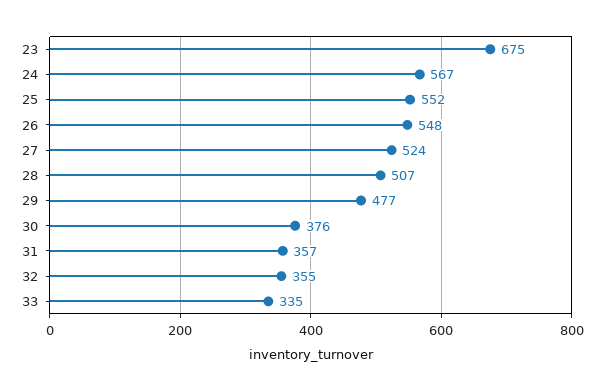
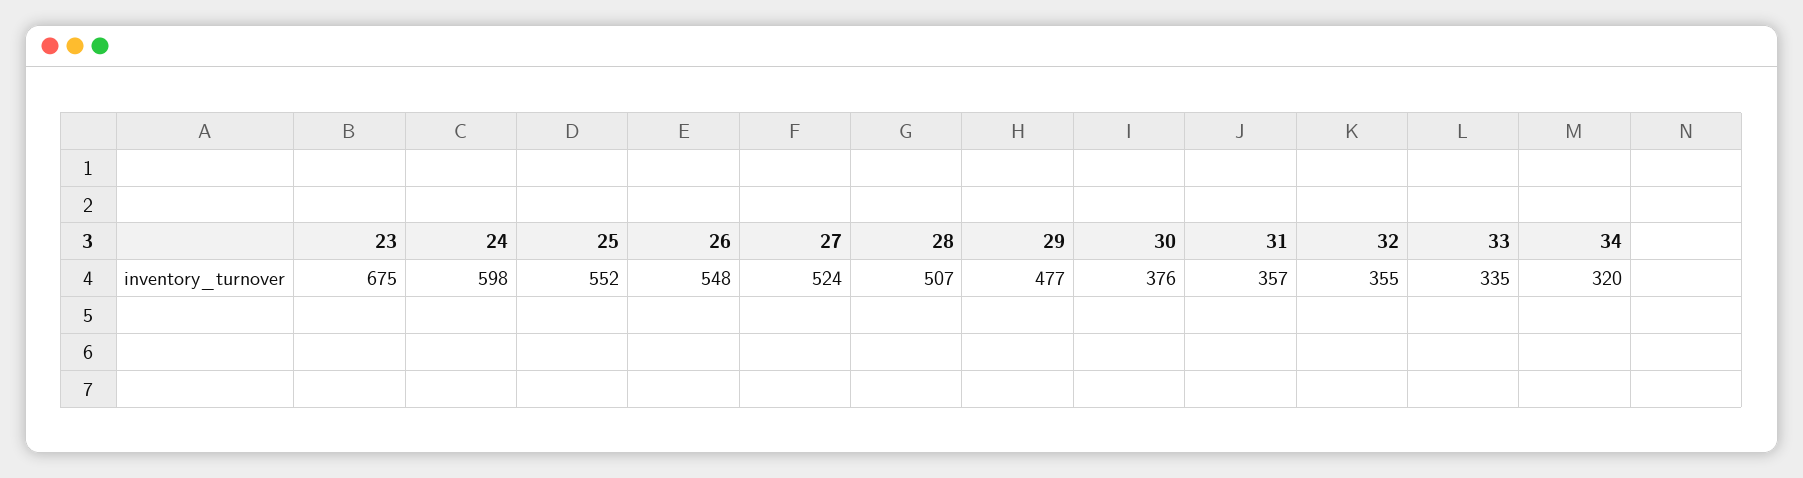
24: 567 -> 598
34: none -> 320

